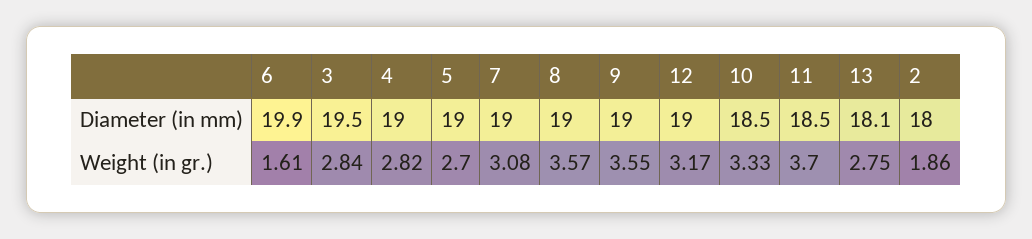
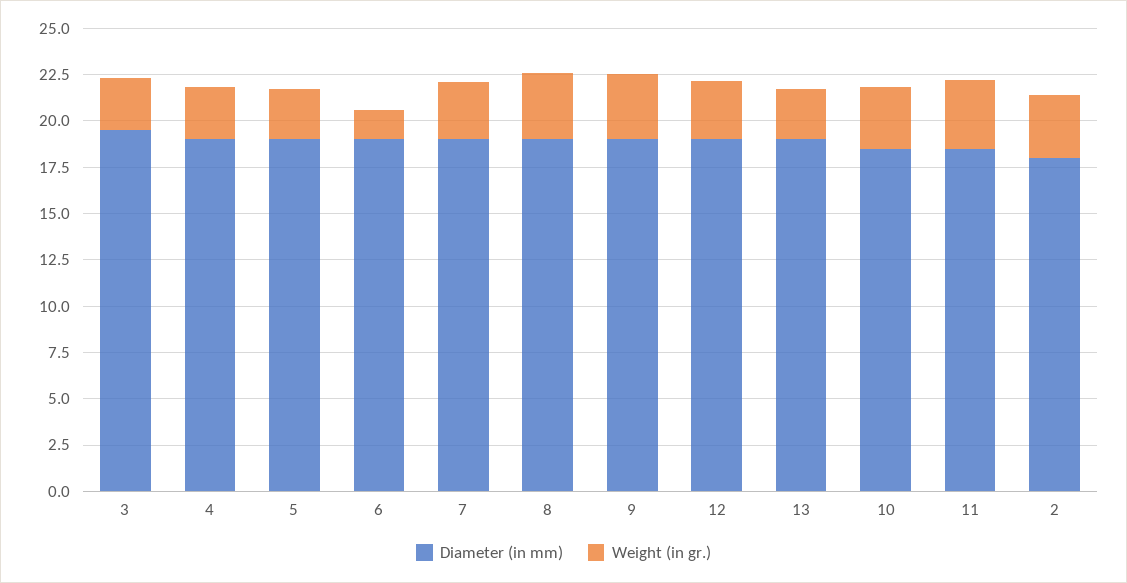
Diameter (in mm), 6: 19.9 -> 19
Diameter (in mm), 13: 18.1 -> 19
Weight (in gr.), 2: 1.86 -> 3.5

